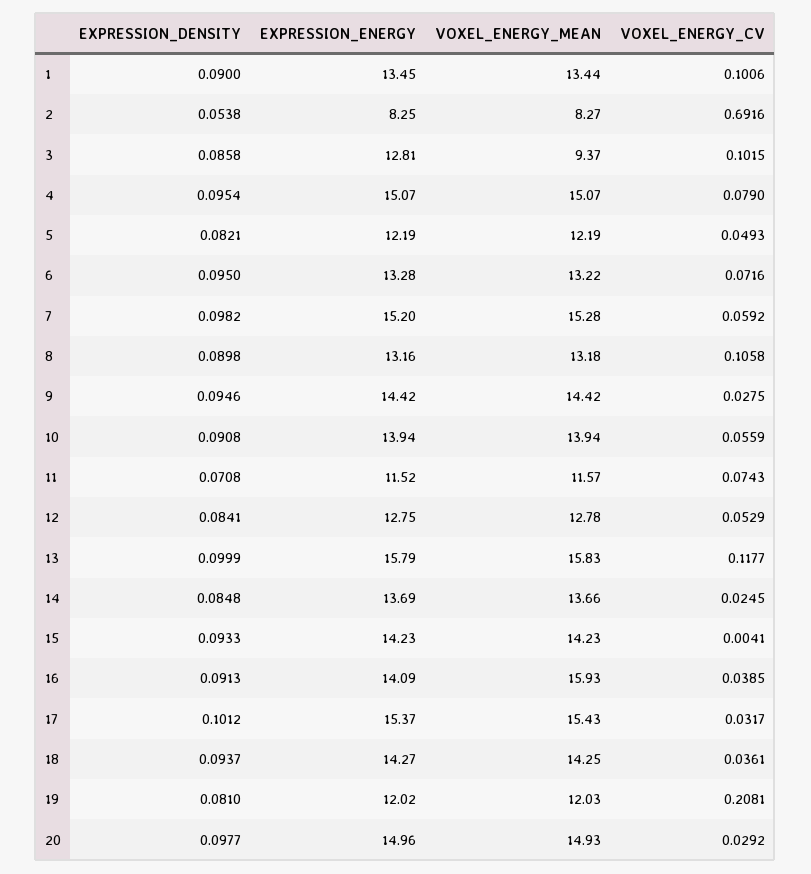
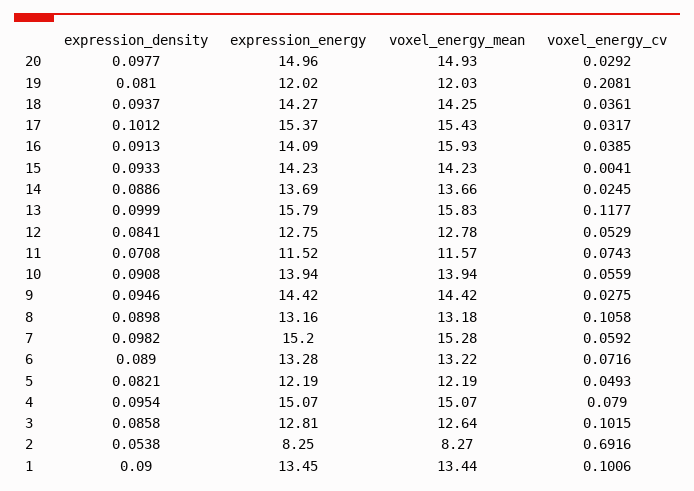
VOXEL_ENERGY_MEAN, 3: 9.37 -> 12.64
EXPRESSION_DENSITY, 6: 0.095 -> 0.089
EXPRESSION_DENSITY, 14: 0.0848 -> 0.0886

